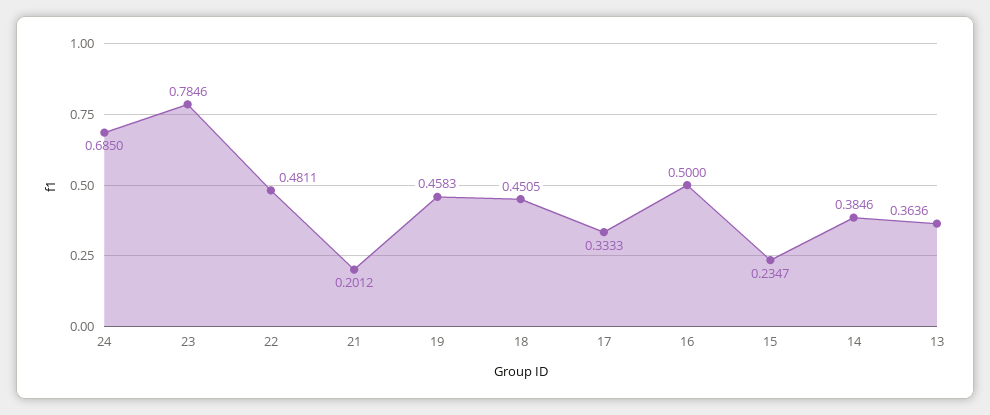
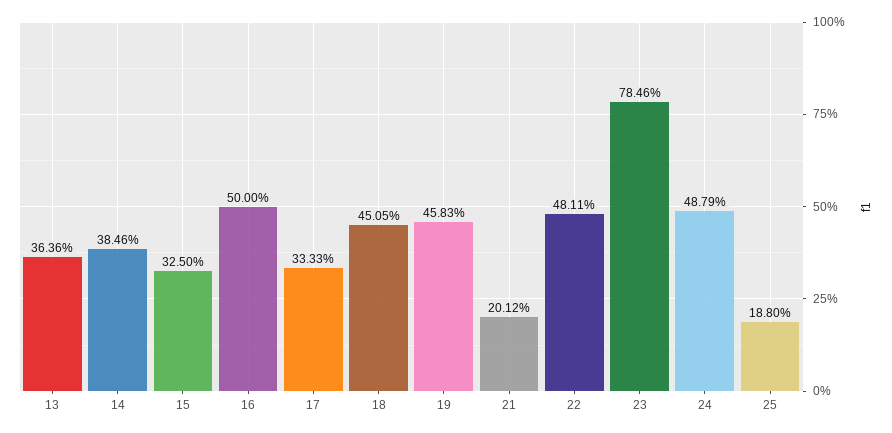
24: 0.685 -> 0.4879
15: 0.2347 -> 0.325
25: none -> 0.188

